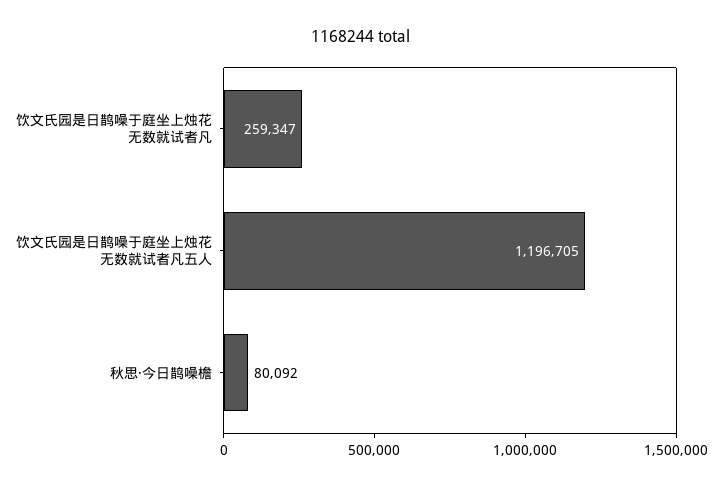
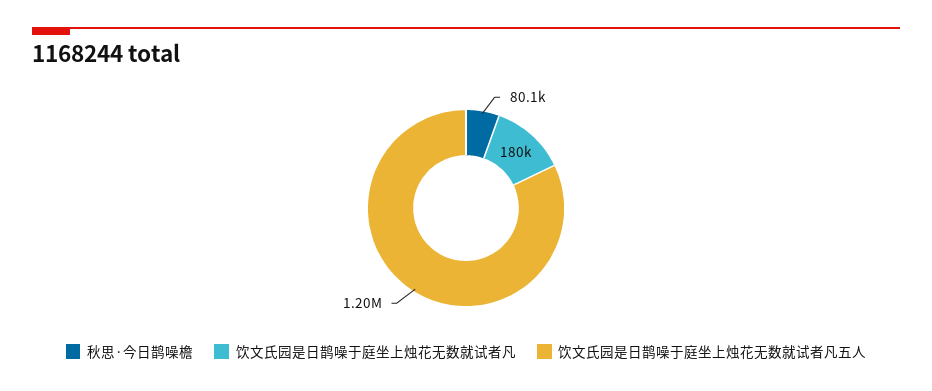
饮文氏园是日鹊噪于庭坐上烛花无数就试者凡: 259347 -> 180000

